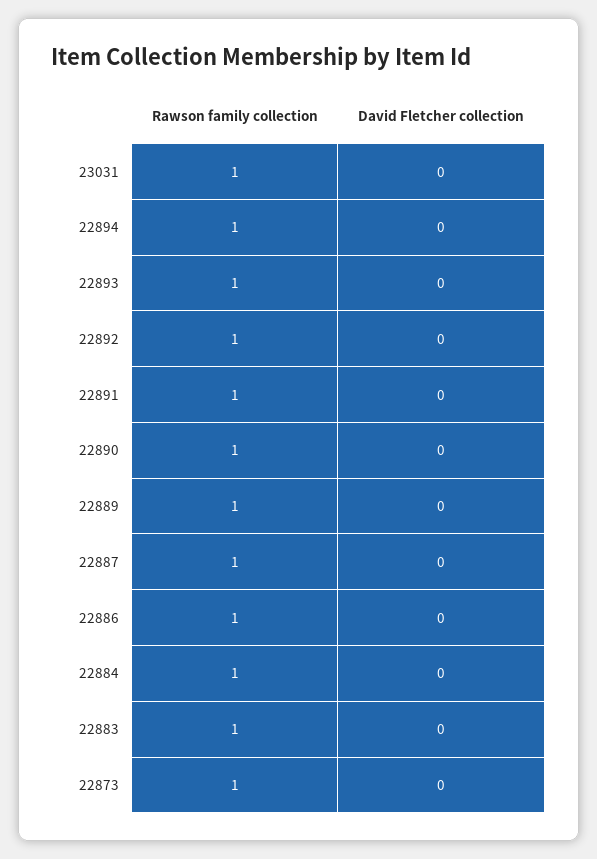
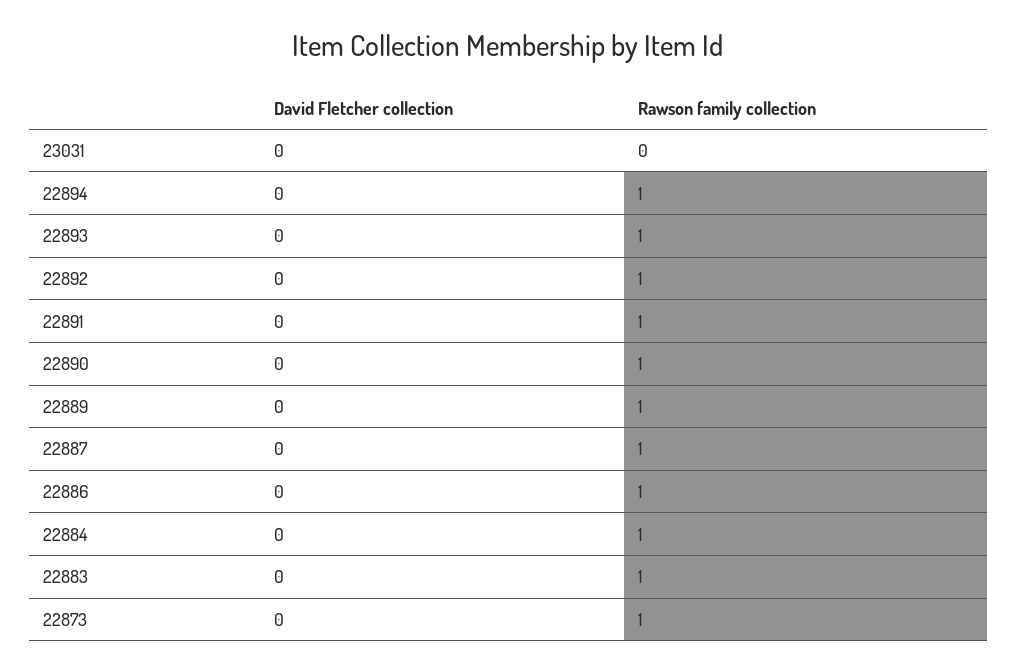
Rawson family collection, 23031: 1 -> 0

